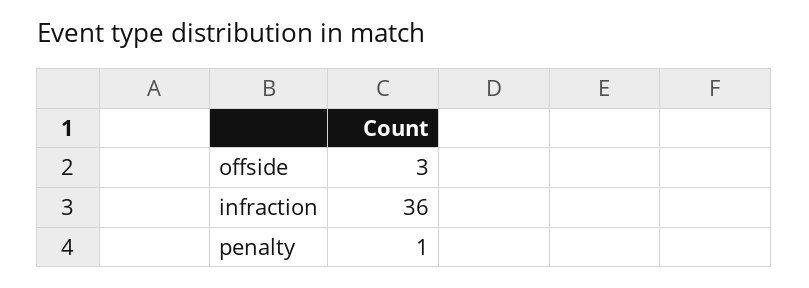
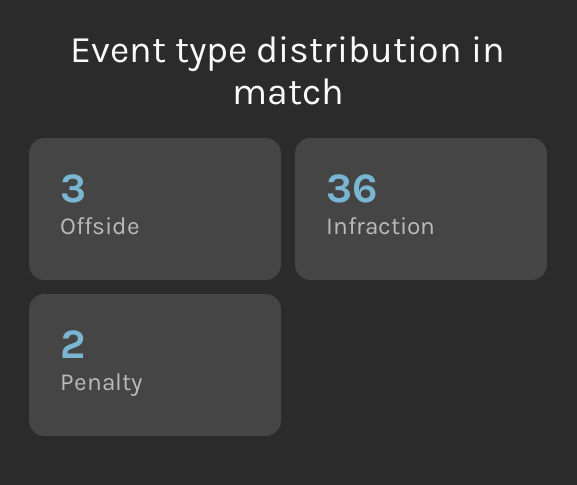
penalty: 1 -> 2

